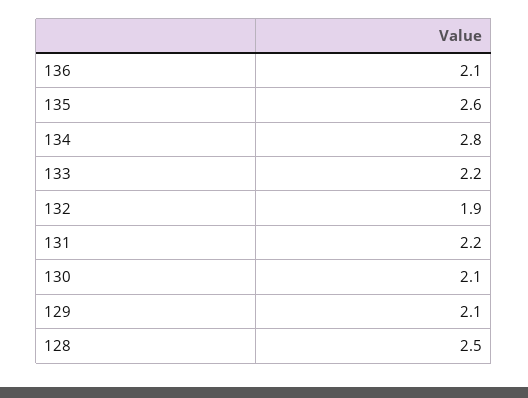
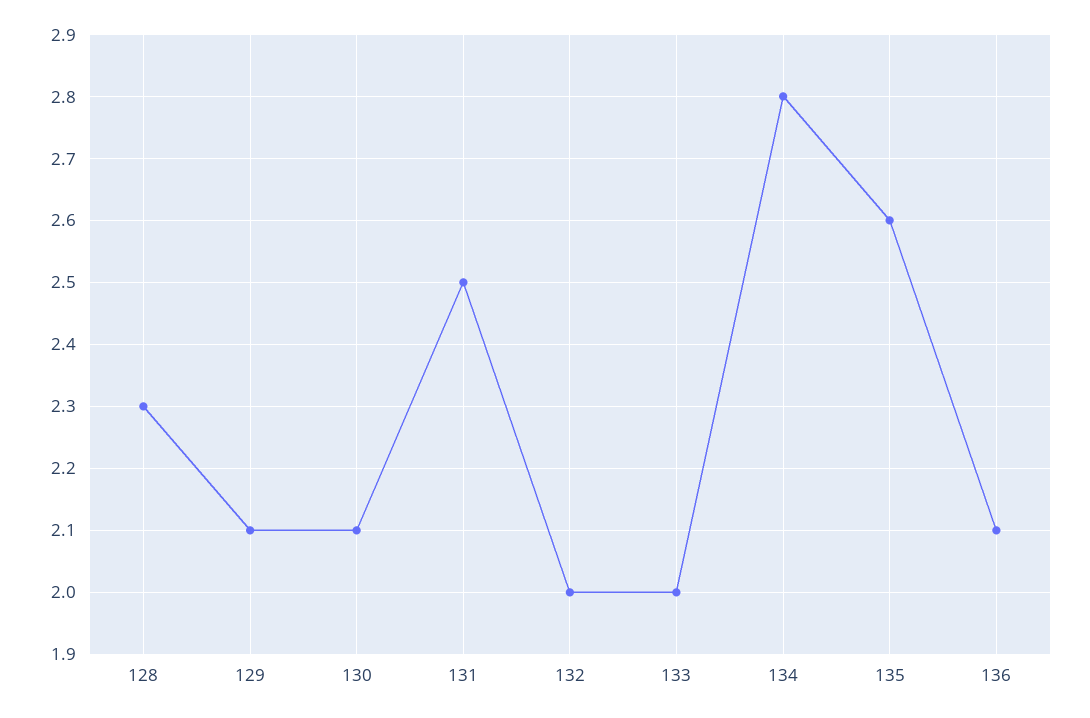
133: 2.2 -> 2
132: 1.9 -> 2
131: 2.2 -> 2.5
128: 2.5 -> 2.3

